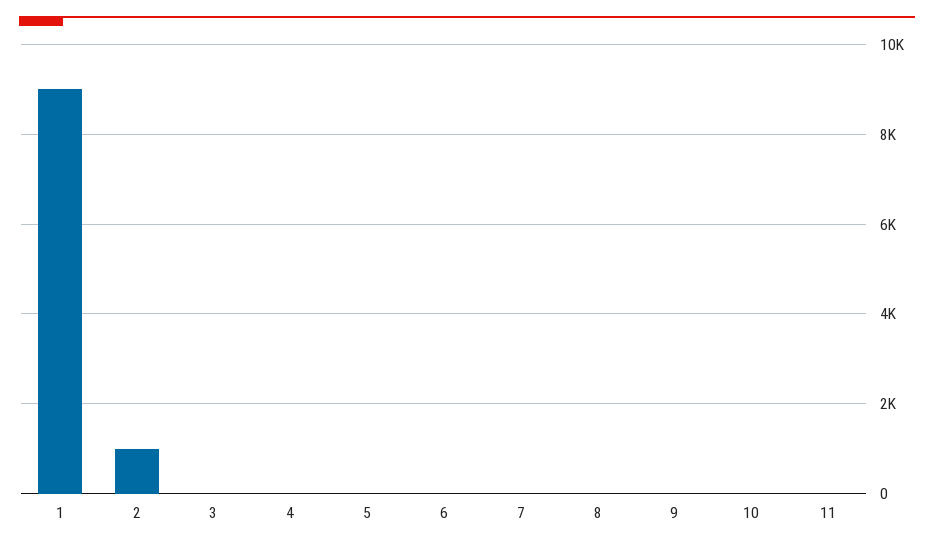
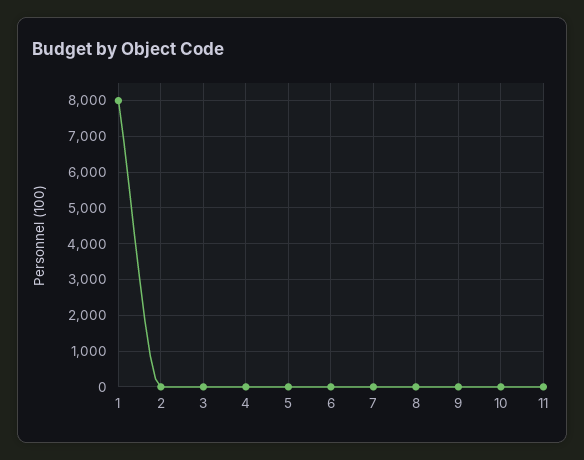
1: 9000 -> 8000
2: 1000 -> 0

